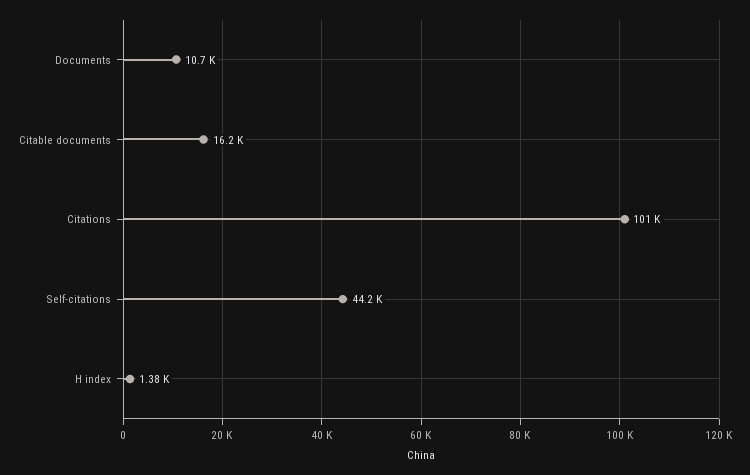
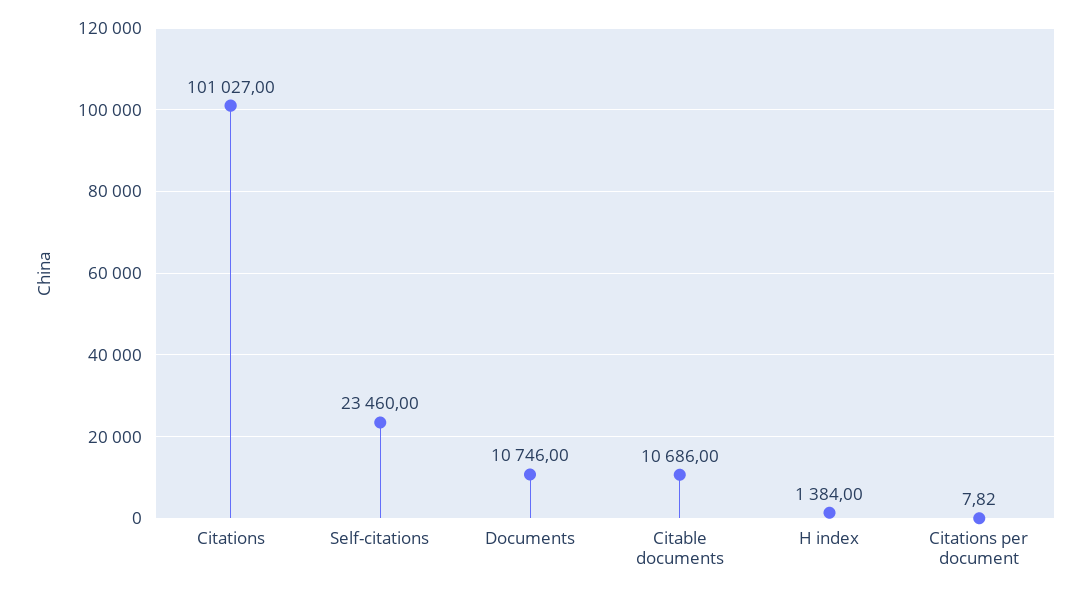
Citable documents: 16200 -> 10686
Self-citations: 44200 -> 23460
Citations per document: none -> 7.82

